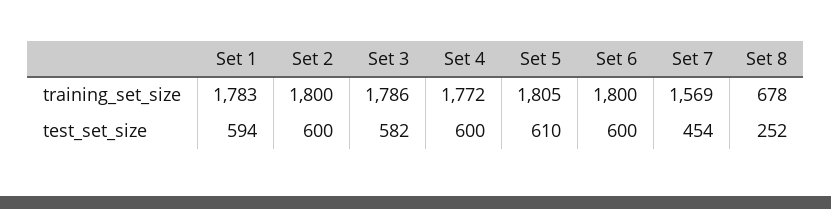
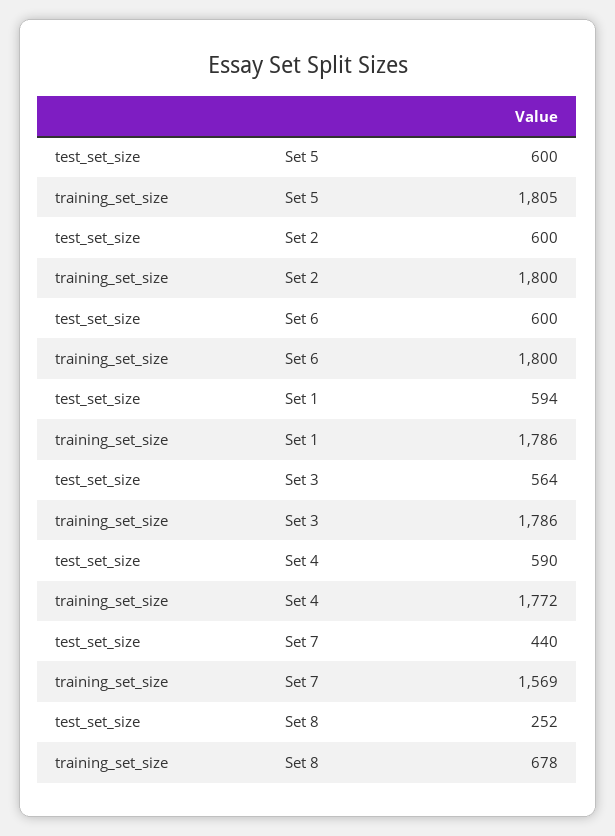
Set 1, training_set_size: 1783 -> 1786
Set 3, test_set_size: 582 -> 564
Set 4, test_set_size: 600 -> 590
Set 5, test_set_size: 610 -> 600
Set 7, test_set_size: 454 -> 440

